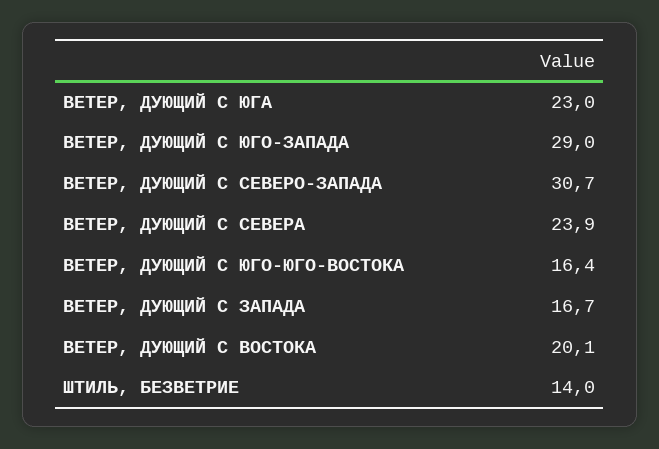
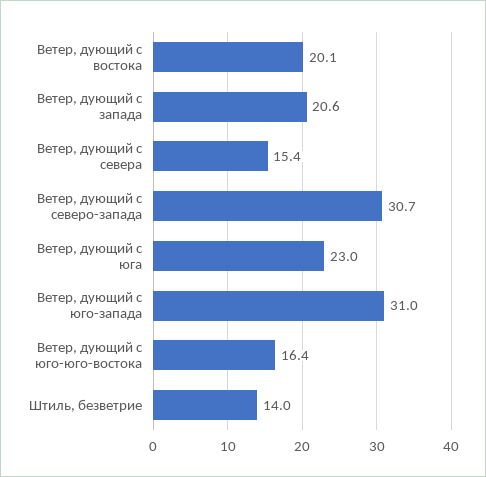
ВЕТЕР, ДУЮЩИЙ С ЮГО-ЗАПАДА: 29 -> 31
ВЕТЕР, ДУЮЩИЙ С СЕВЕРА: 23.9 -> 15.4
ВЕТЕР, ДУЮЩИЙ С ЗАПАДА: 16.7 -> 20.6

